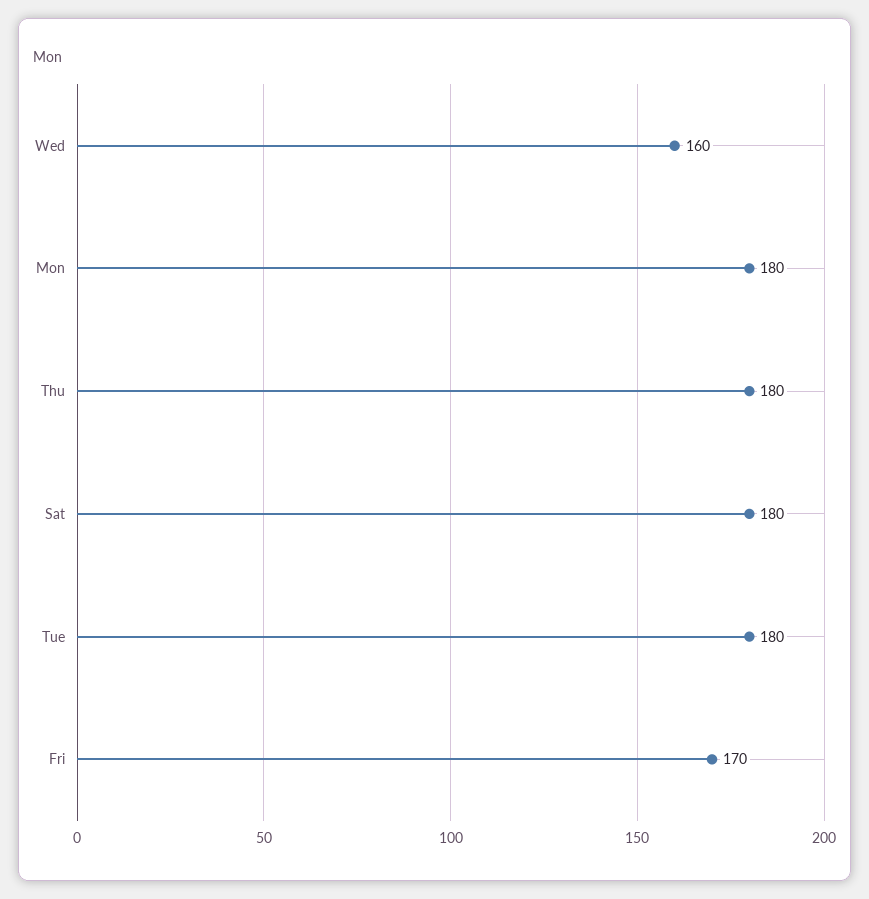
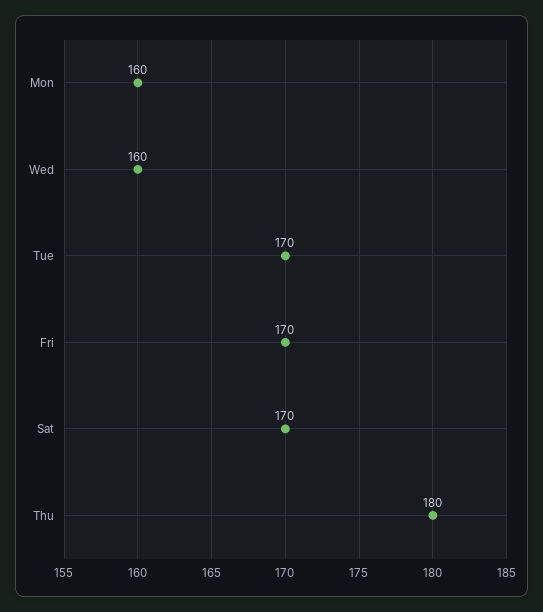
Mon: 180 -> 160
Sat: 180 -> 170
Tue: 180 -> 170

